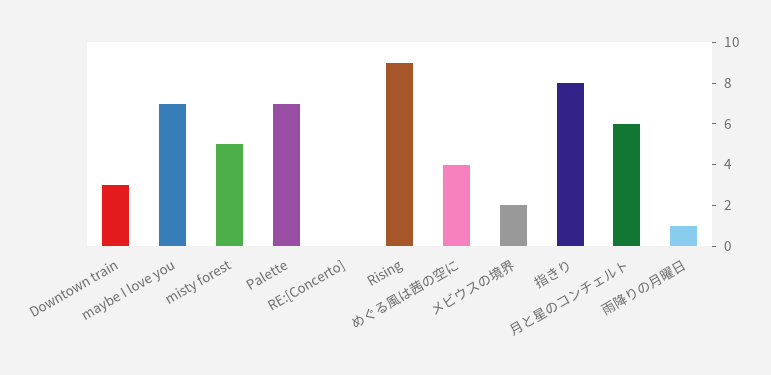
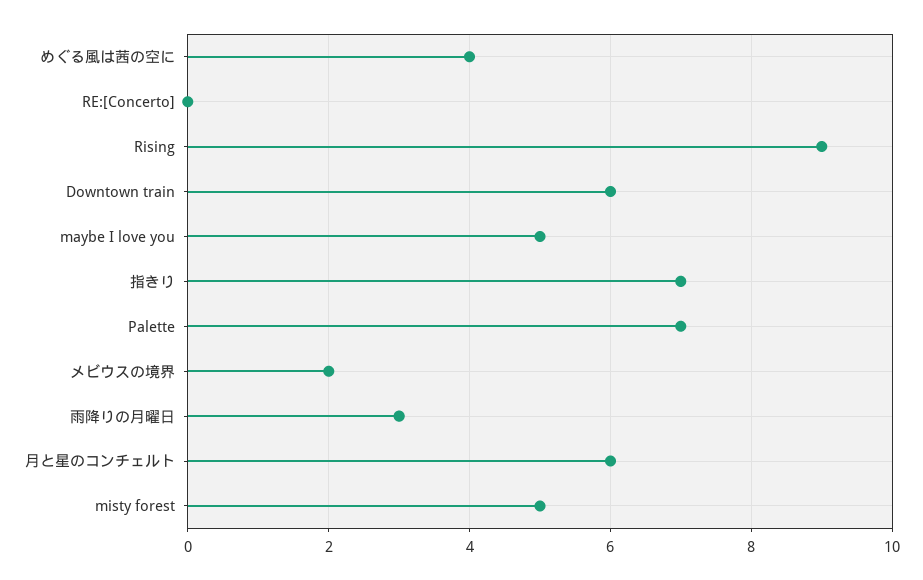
Downtown train: 3 -> 6
maybe I love you: 7 -> 5
指きり: 8 -> 7
雨降りの月曜日: 1 -> 3

